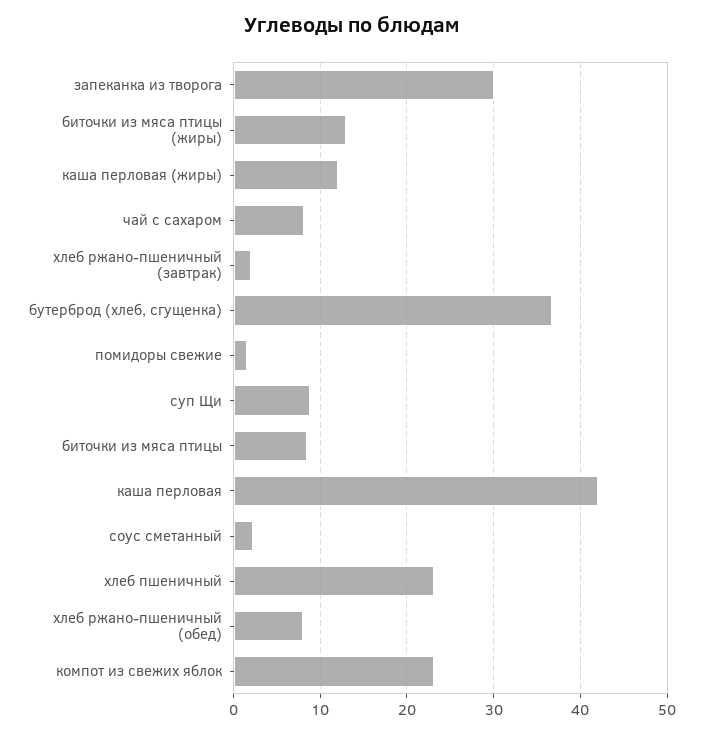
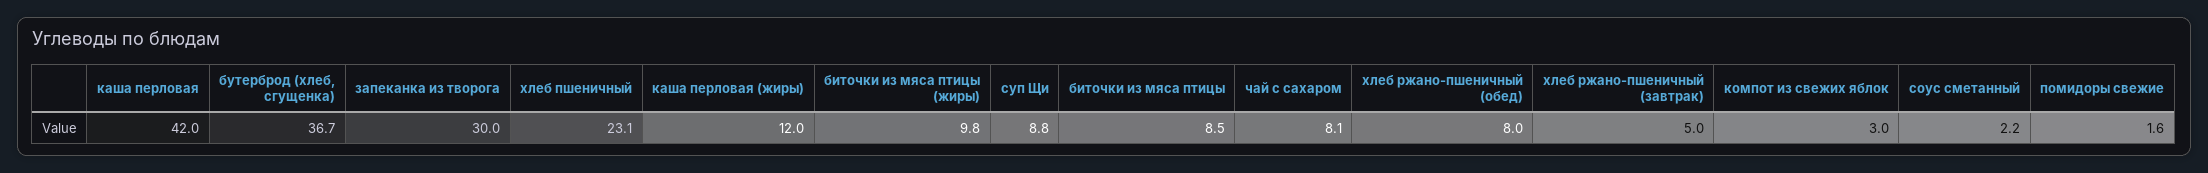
биточки из мяса птицы (жиры): 13 -> 9.8
хлеб ржано-пшеничный (завтрак): 2 -> 5
компот из свежих яблок: 23 -> 3

